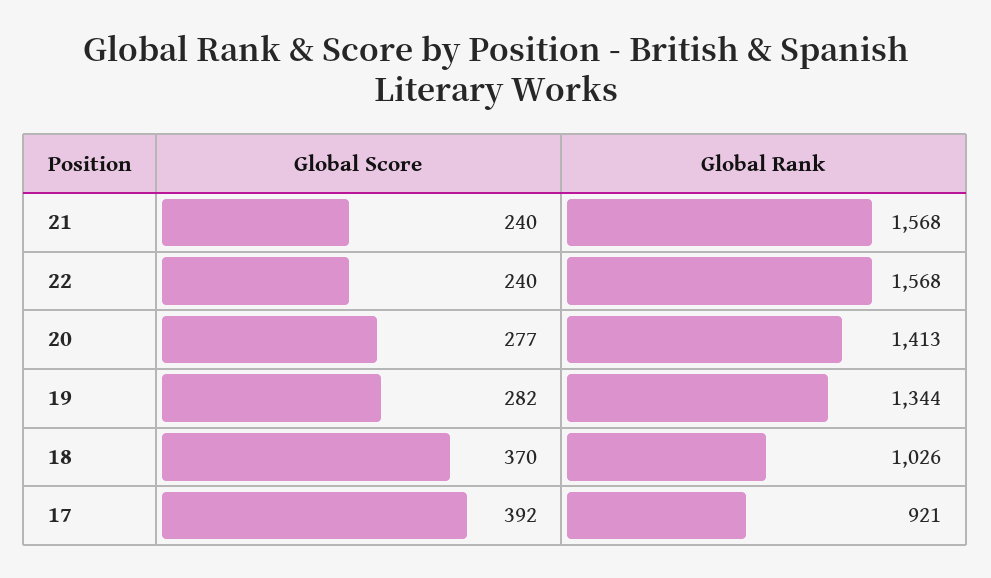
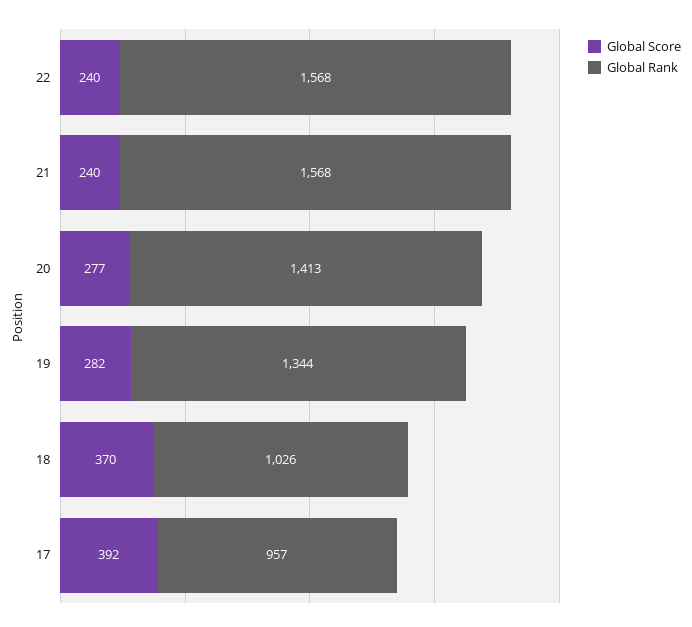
Global Rank, 17: 921 -> 957

